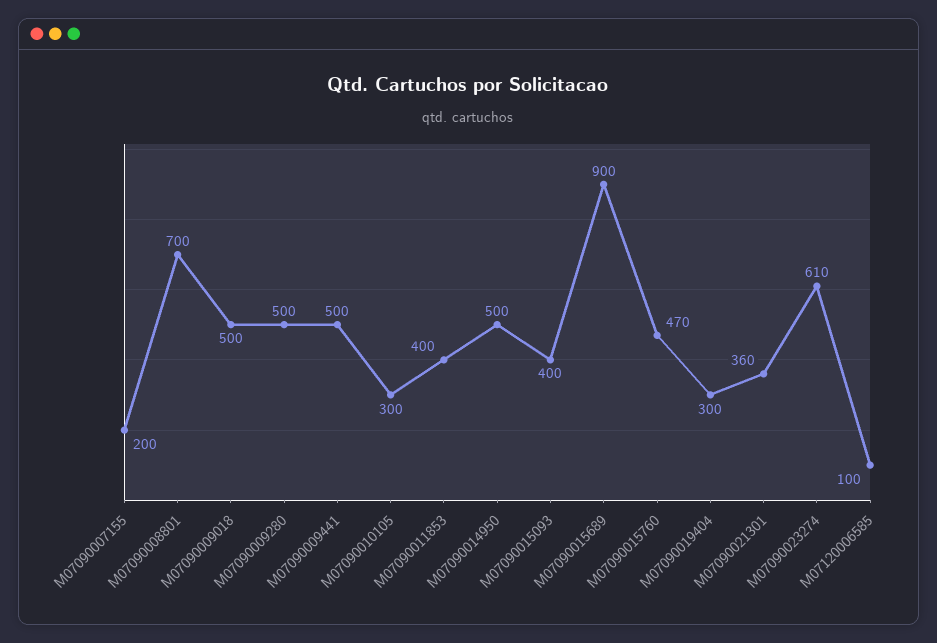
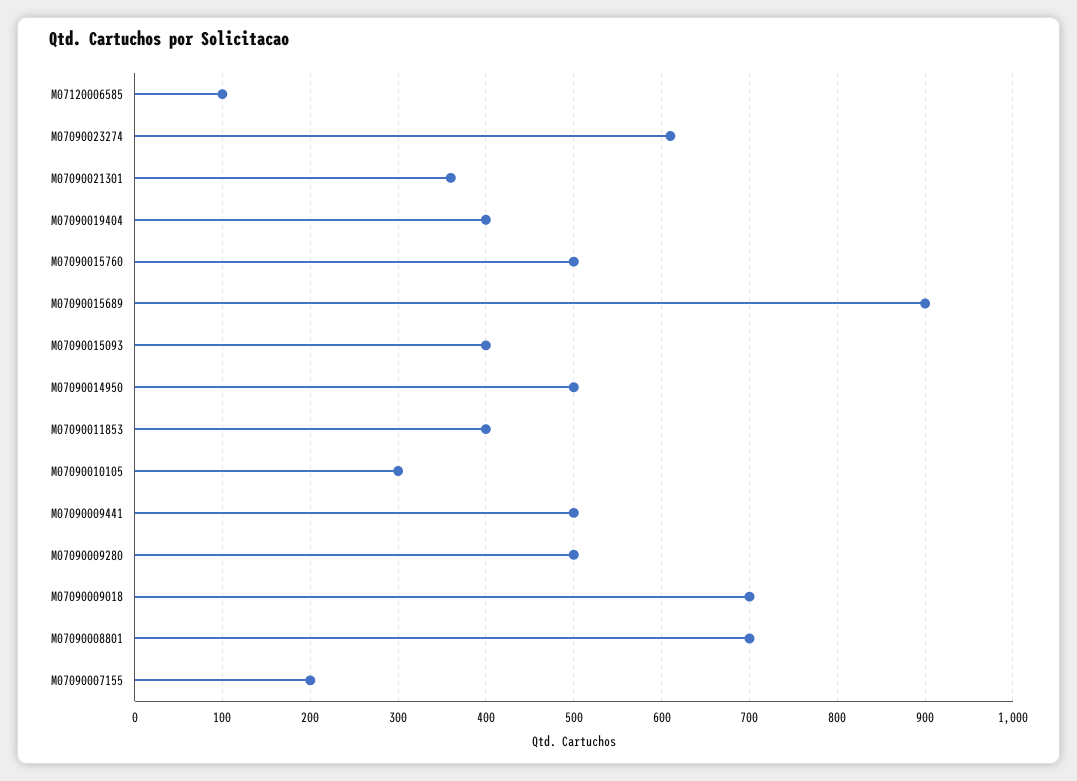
M07090009018: 500 -> 700
M07090015760: 470 -> 500
M07090019404: 300 -> 400

